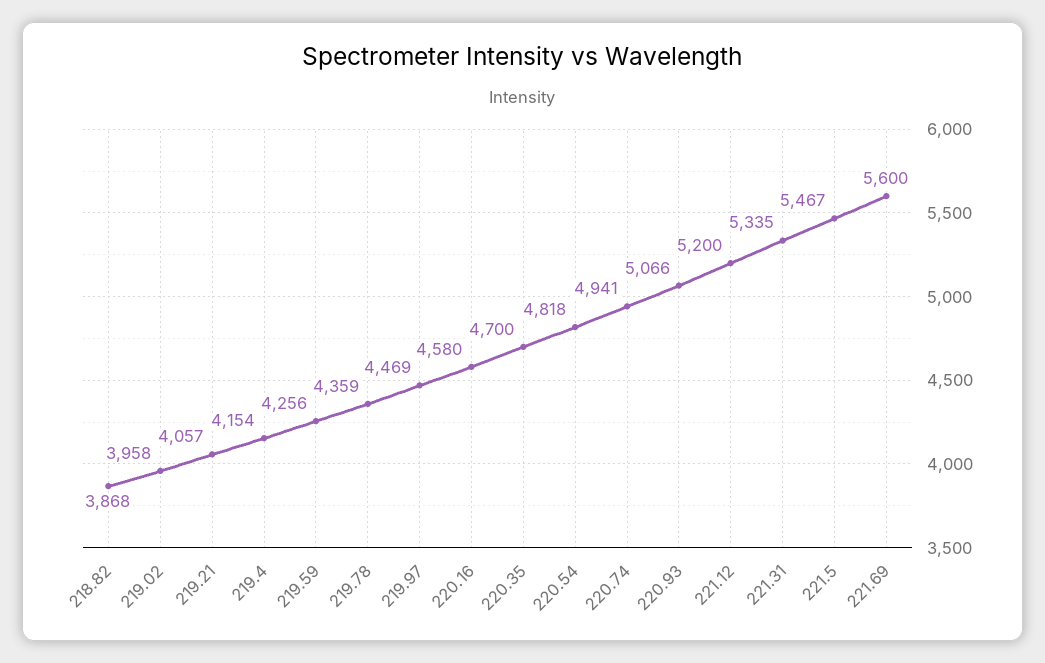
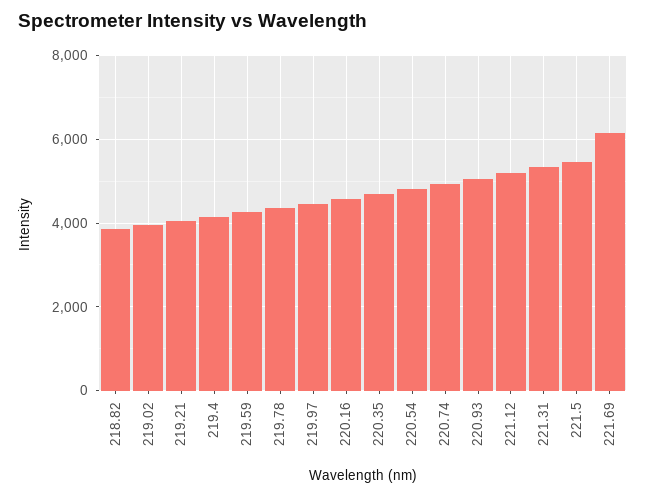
221.69: 5600 -> 6200

